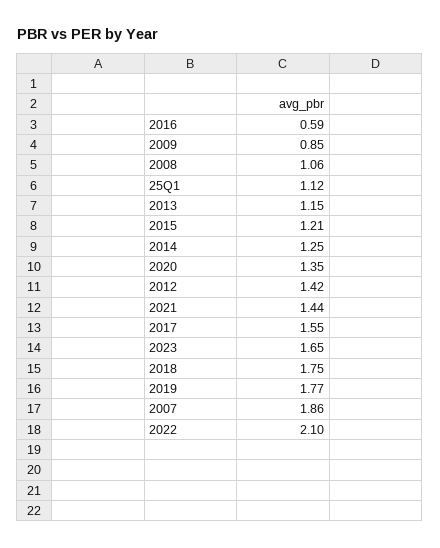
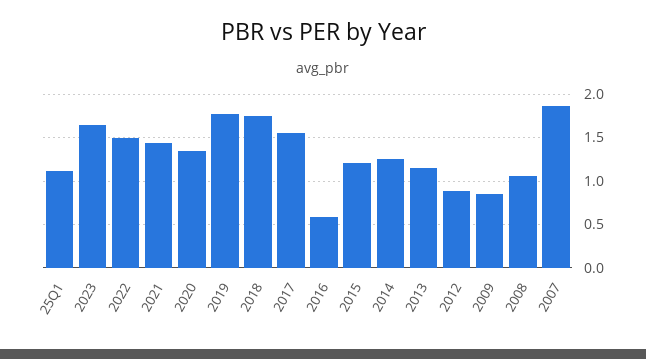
2012: 1.42 -> 0.9
2022: 2.1 -> 1.5

